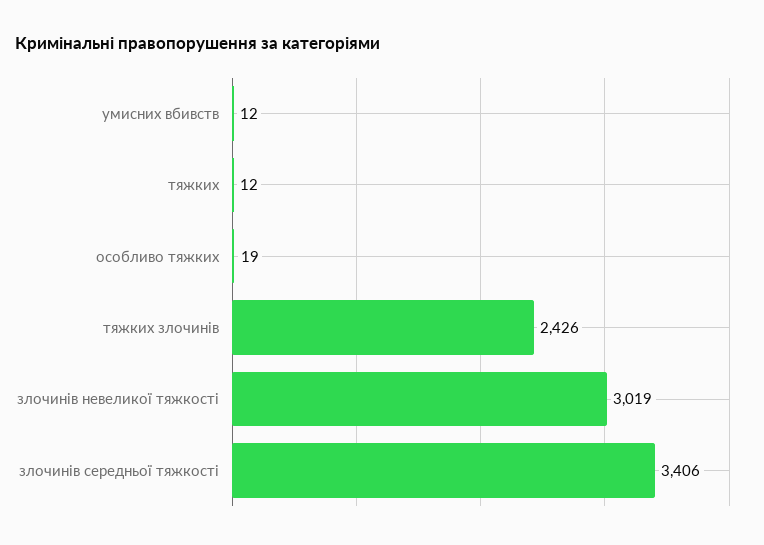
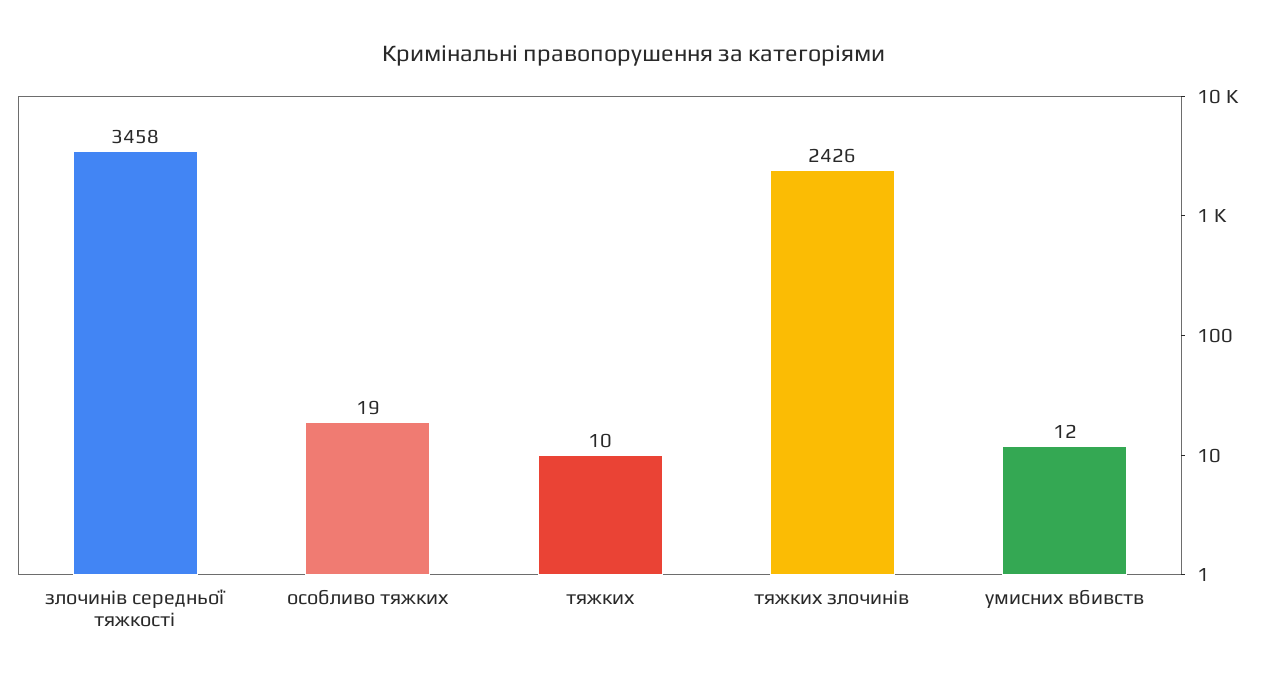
тяжких: 12 -> 10
злочинів невеликої тяжкості: 3019 -> none
злочинів середньої тяжкості: 3406 -> 3458

